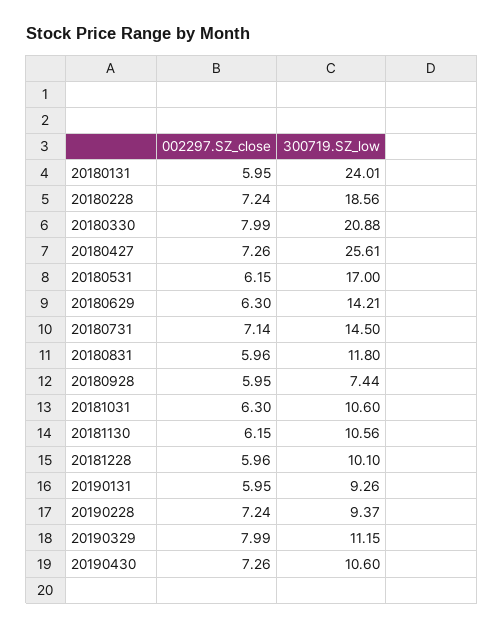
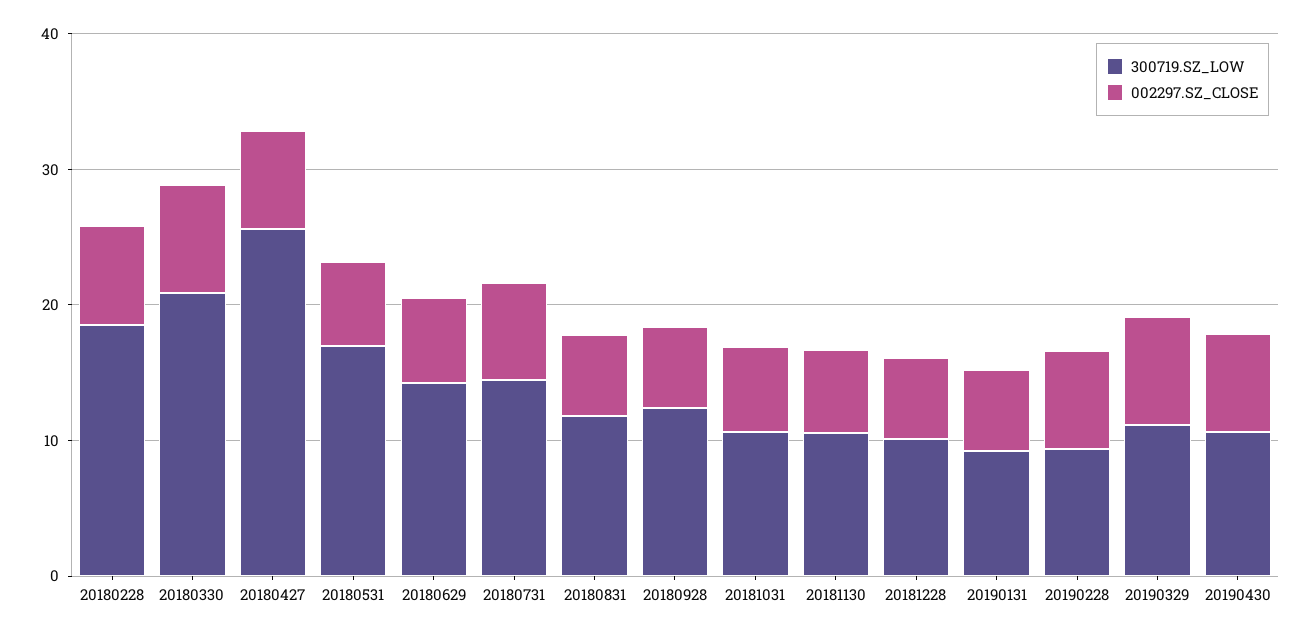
002297.SZ_close, 20180131: 5.95 -> none
300719.SZ_low, 20180131: 24.01 -> none
300719.SZ_low, 20180928: 7.44 -> 12

